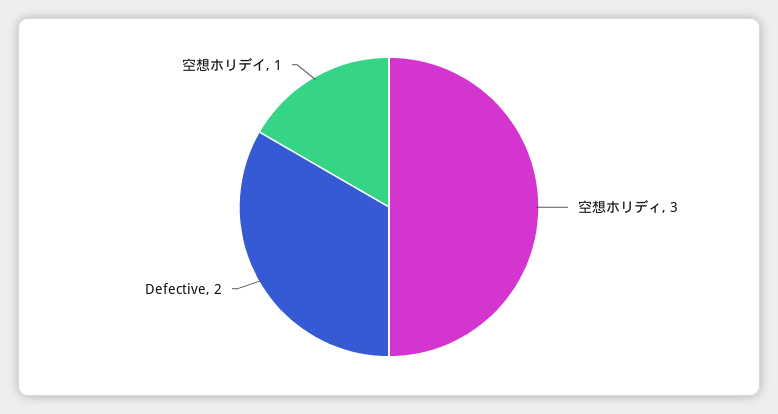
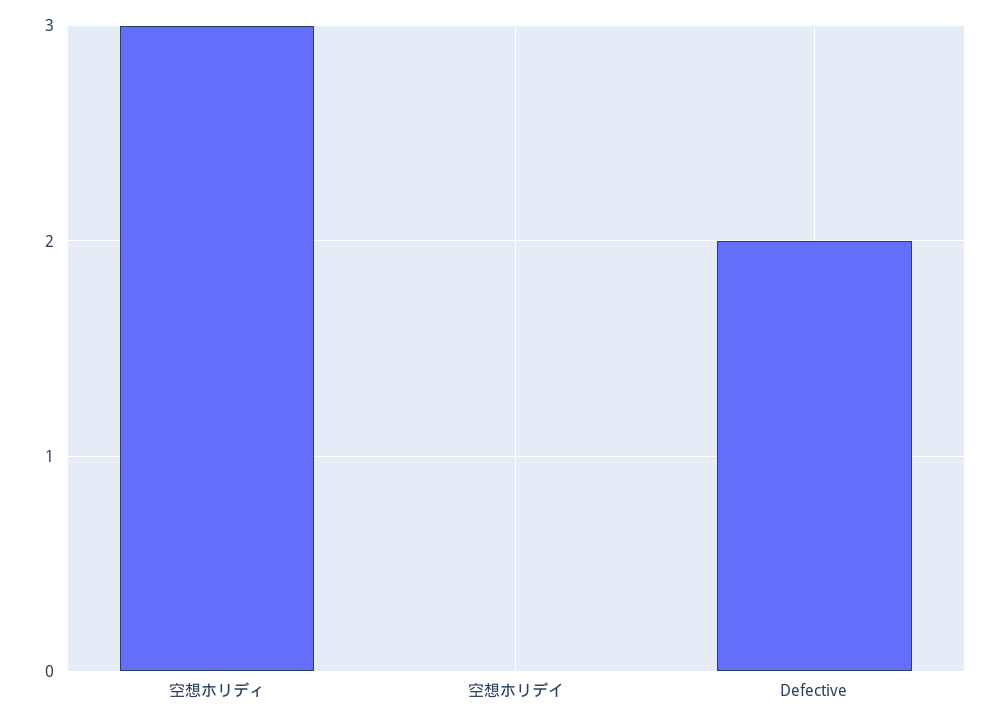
空想ホリデイ: 1 -> 0

